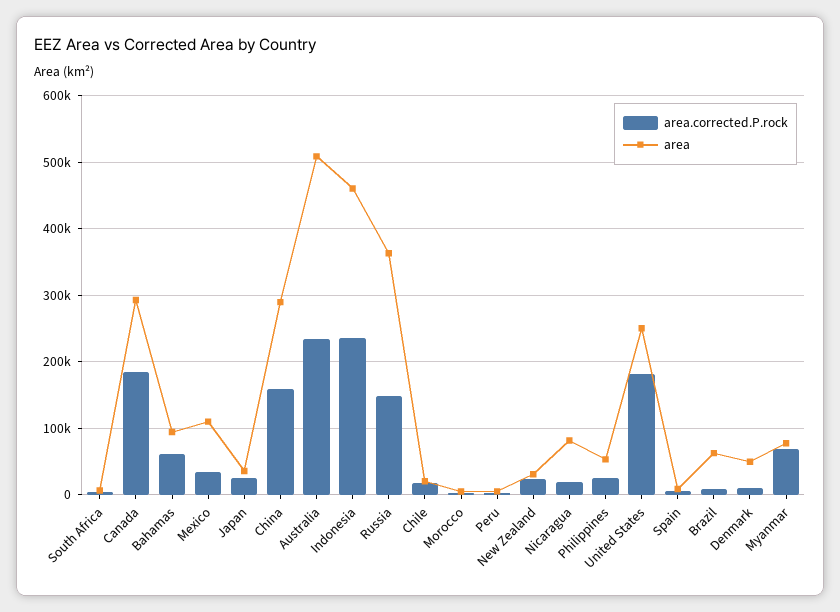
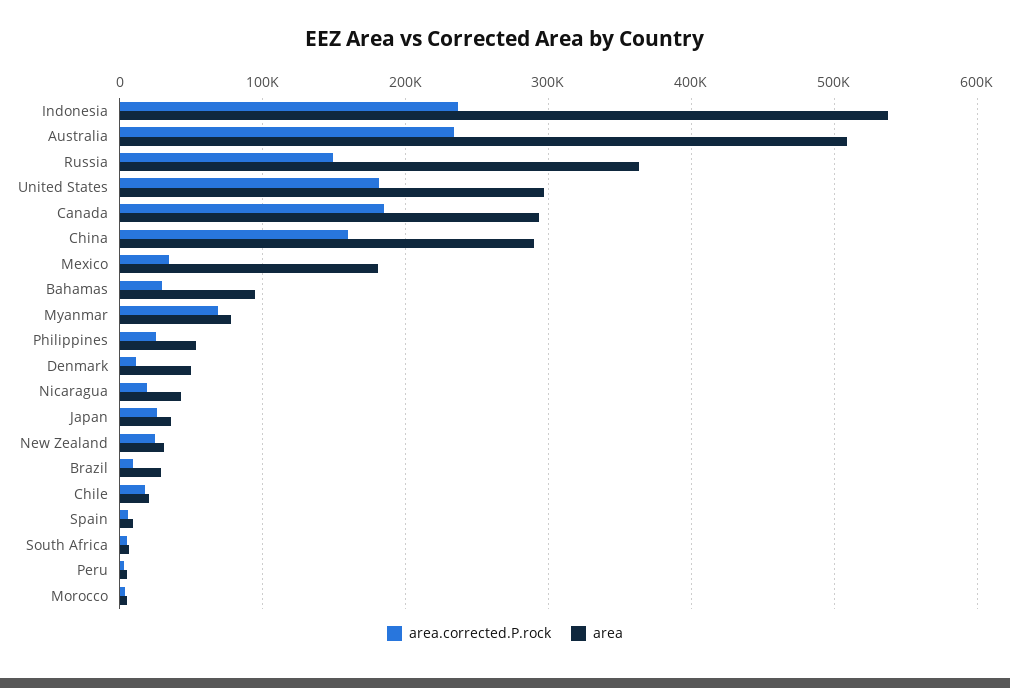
area.corrected.P.rock, Bahamas: 60000 -> 30000
area, Mexico: 110000 -> 180000
area, Indonesia: 460000 -> 540000
area, Nicaragua: 80000 -> 40000
area, United States: 250000 -> 300000
area, Brazil: 60000 -> 30000

